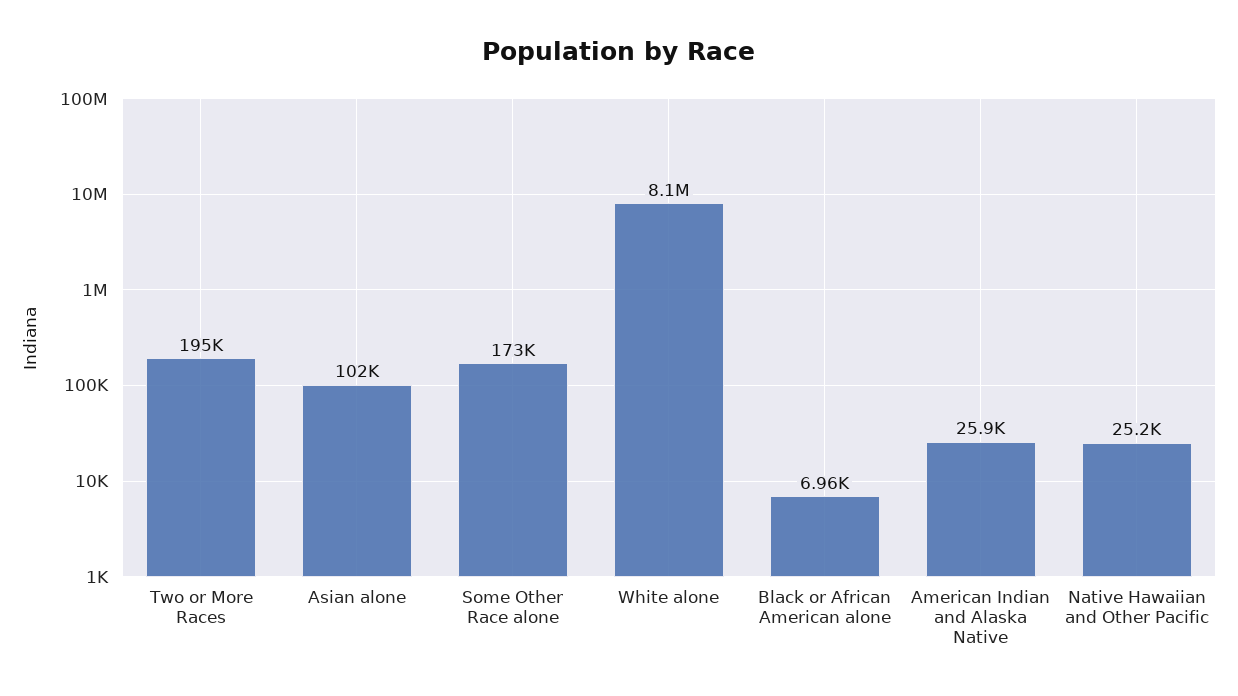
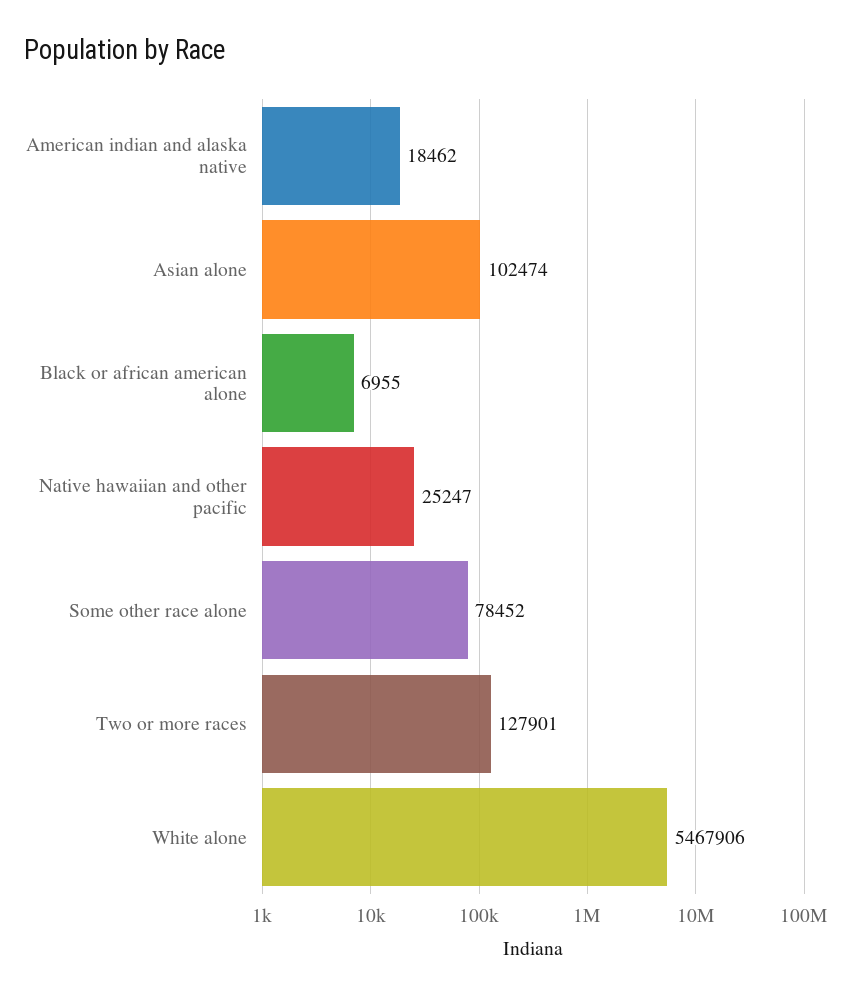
Two or More Races: 195000 -> 127901
Some Other Race alone: 173000 -> 78452
White alone: 8100000 -> 5467906
American Indian and Alaska Native: 25900 -> 18462

